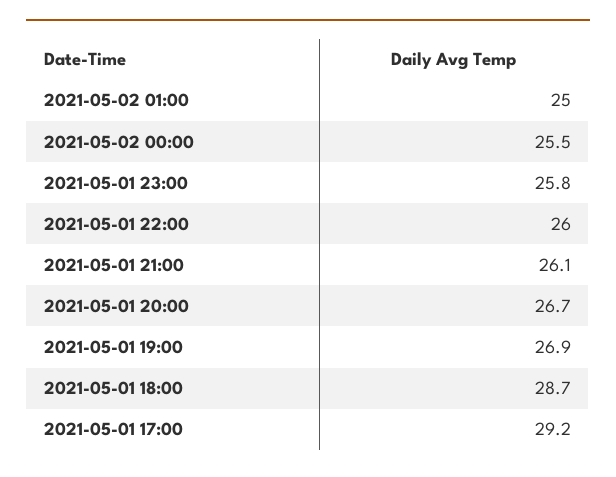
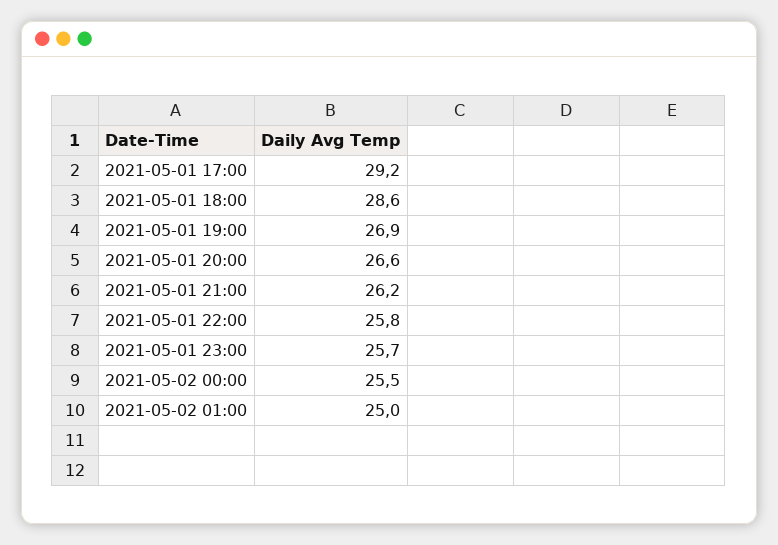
2021-05-01 23:00: 25.8 -> 25.7
2021-05-01 22:00: 26 -> 25.8
2021-05-01 21:00: 26.1 -> 26.2
2021-05-01 20:00: 26.7 -> 26.6
2021-05-01 18:00: 28.7 -> 28.6

